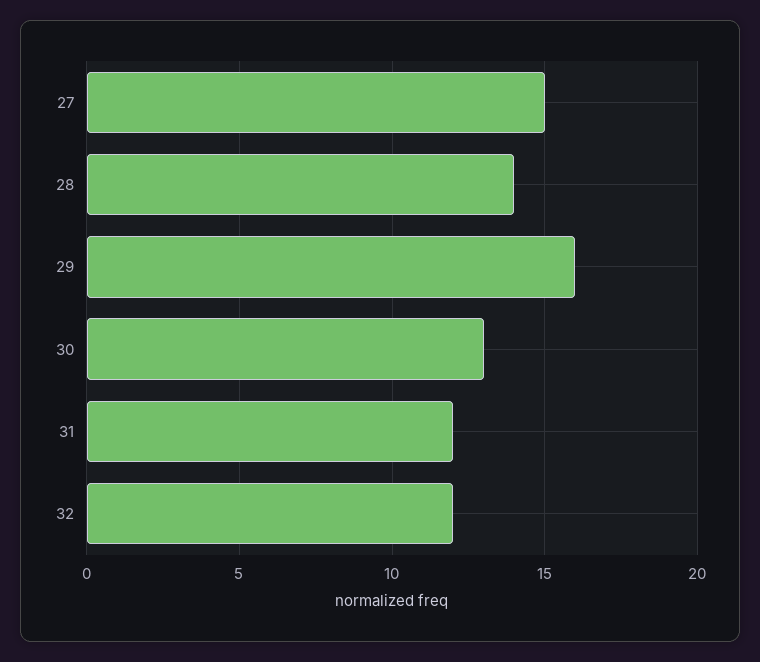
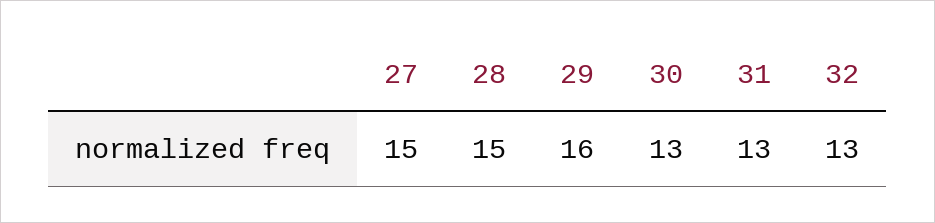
28: 14 -> 15
31: 12 -> 13
32: 12 -> 13

